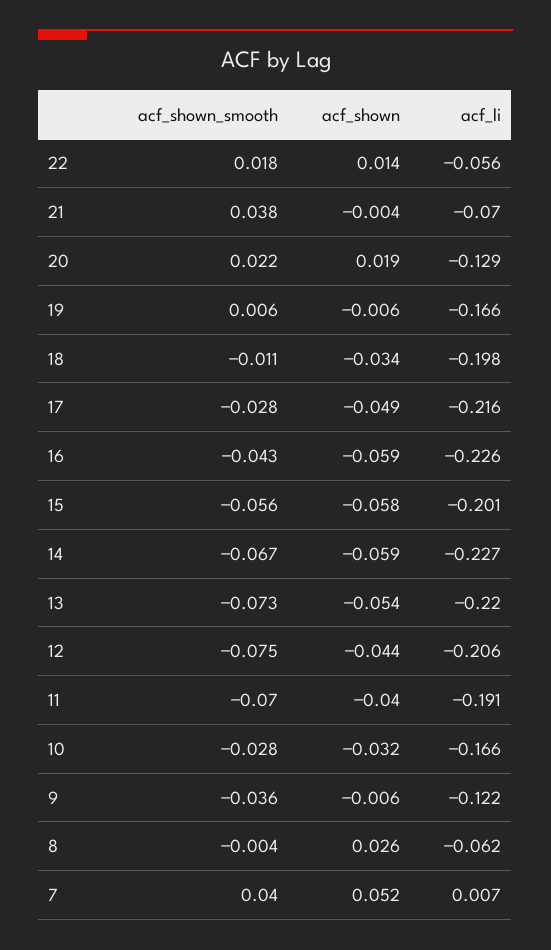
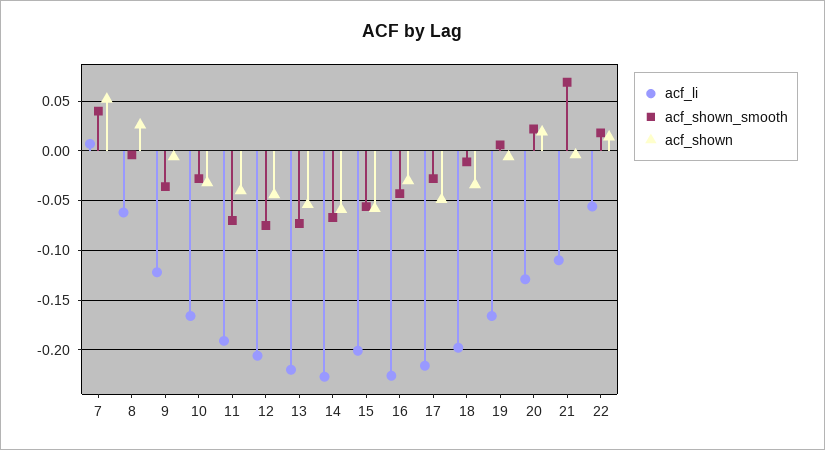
acf_shown_smooth, 21: 0.038 -> 0.07
acf_li, 21: -0.07 -> -0.11
acf_shown, 16: -0.059 -> -0.03

